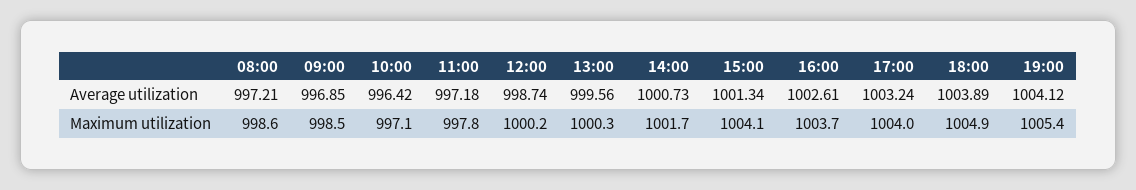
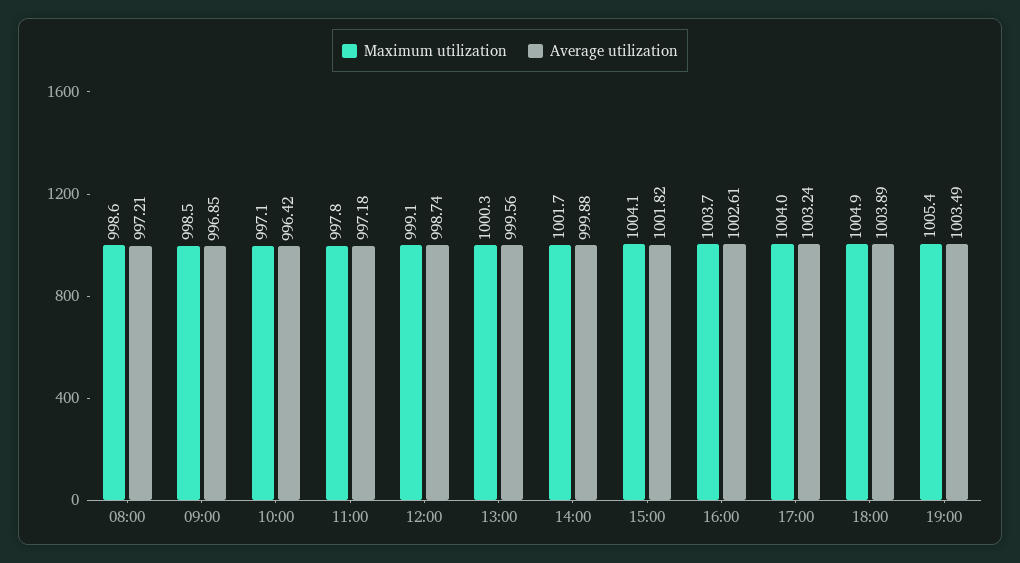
Average utilization, 14:00: 1000.73 -> 999.88
Average utilization, 15:00: 1001.34 -> 1001.82
Average utilization, 19:00: 1004.12 -> 1003.49
Maximum utilization, 12:00: 1000.2 -> 999.1

